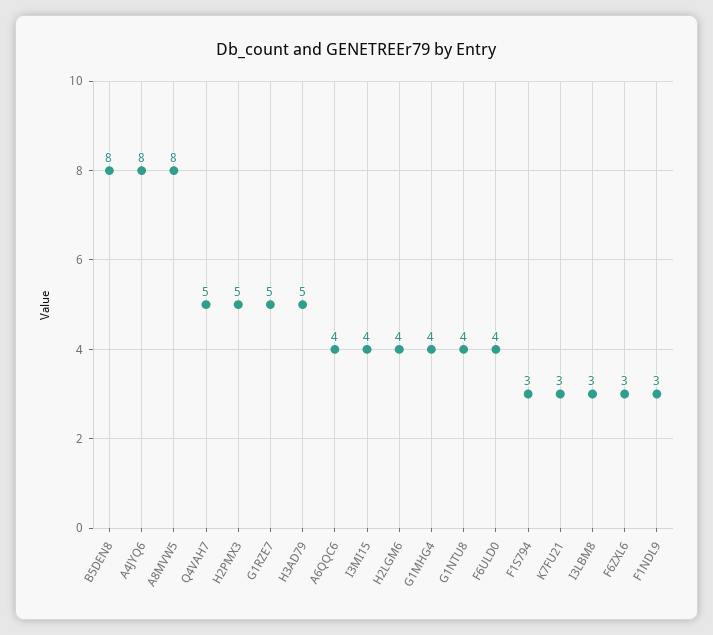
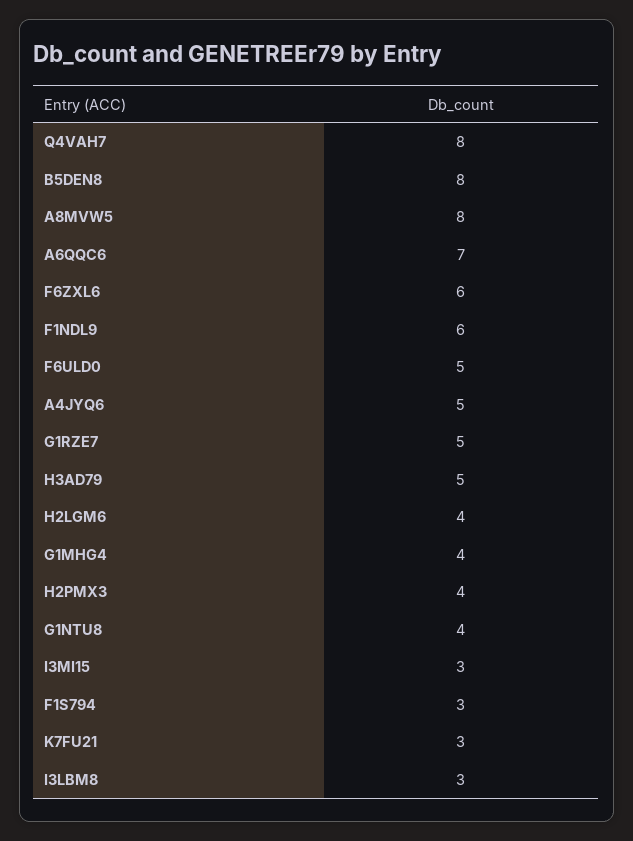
A4JYQ6: 8 -> 5
Q4VAH7: 5 -> 8
H2PMX3: 5 -> 4
A6QQC6: 4 -> 7
I3MI15: 4 -> 3
F6ULD0: 4 -> 5
F6ZXL6: 3 -> 6
F1NDL9: 3 -> 6

